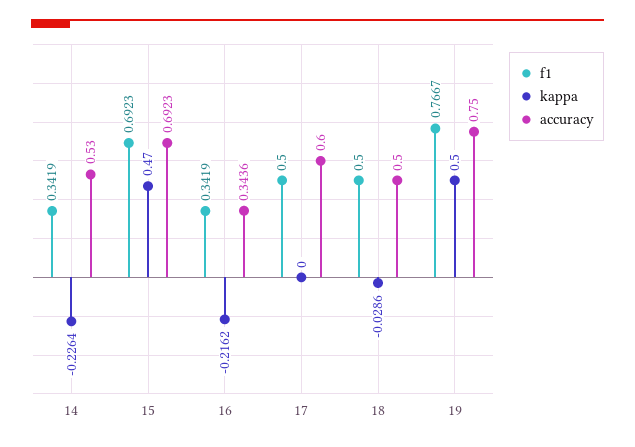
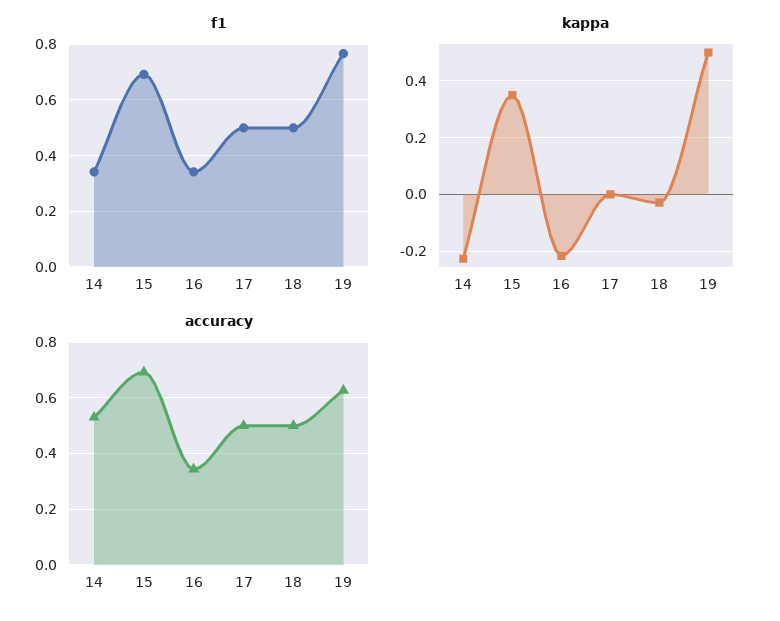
kappa, 15: 0.47 -> 0.35
accuracy, 17: 0.6 -> 0.5
accuracy, 19: 0.75 -> 0.625

